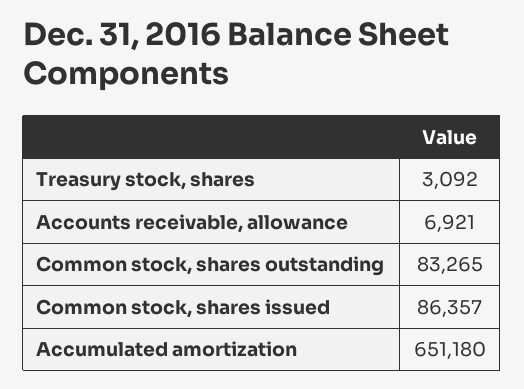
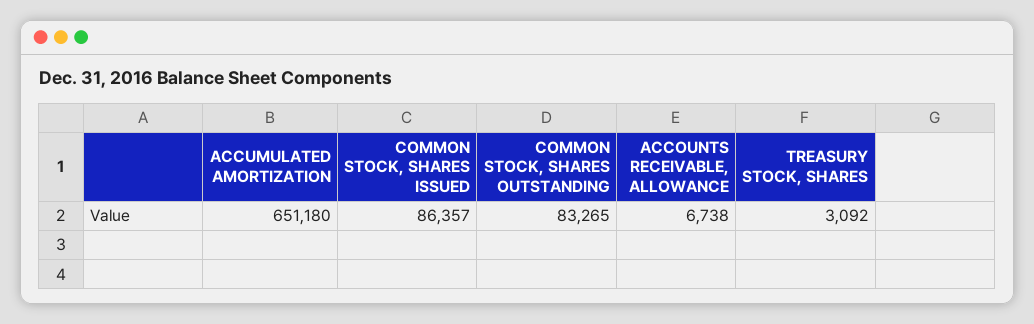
Accounts receivable, allowance: 6921 -> 6738

